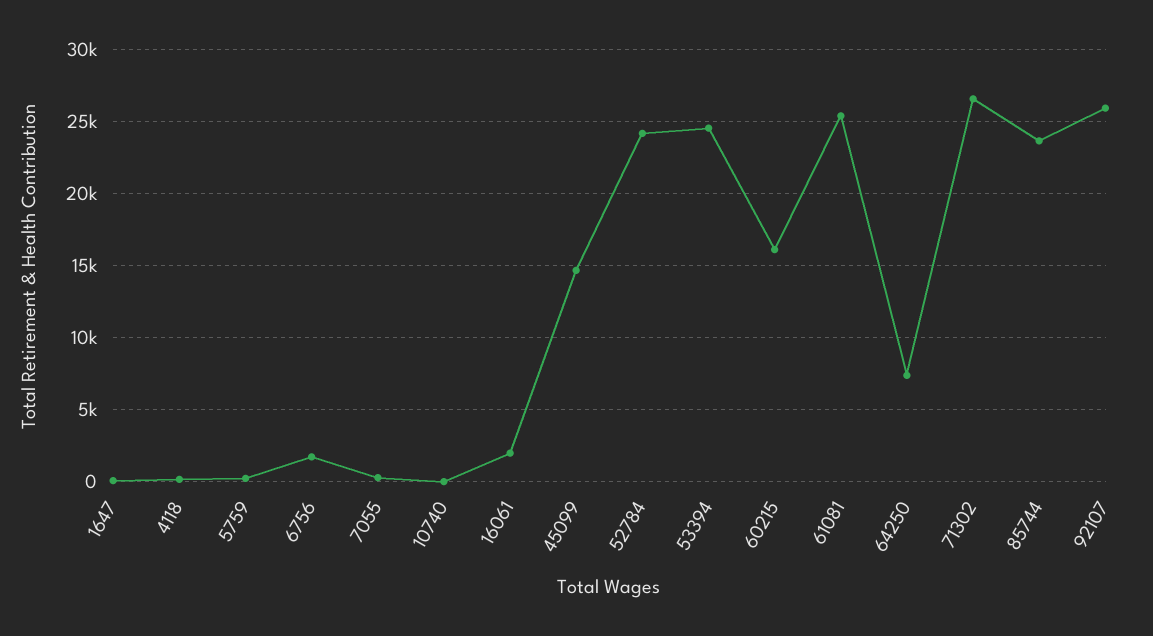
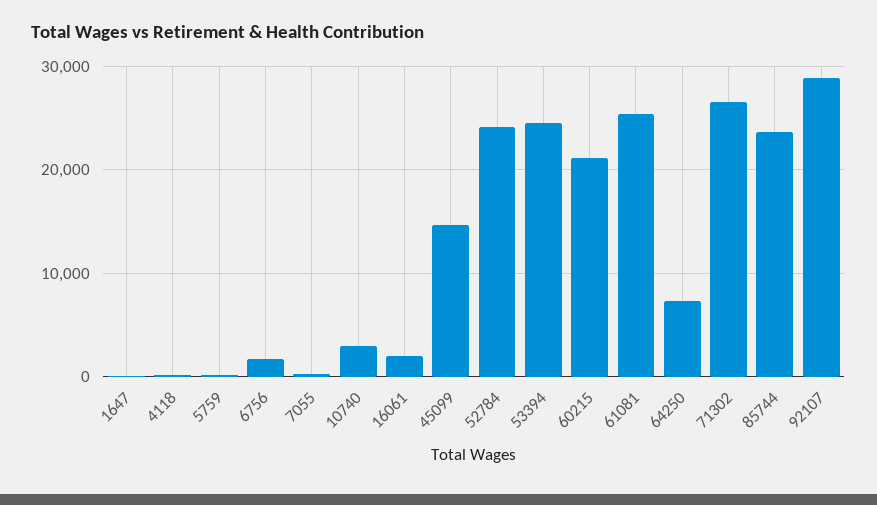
10740: 0 -> 3000
60215: 16000 -> 21000
92107: 26000 -> 29000

